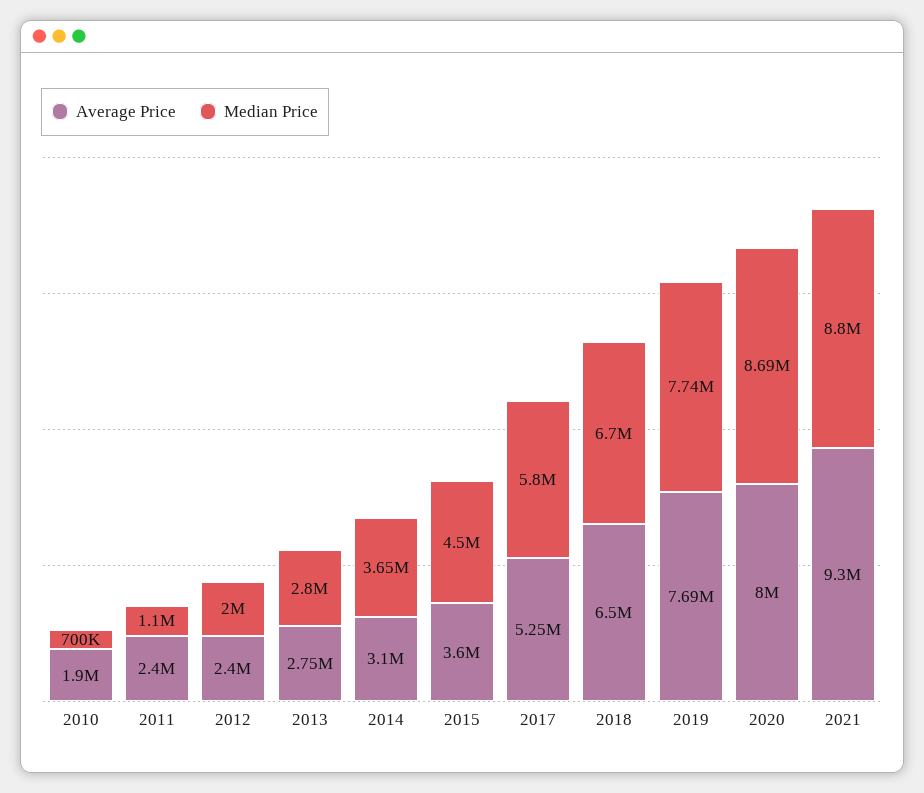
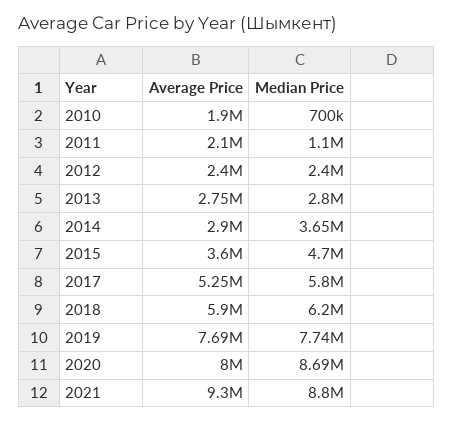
Average Price, 2011: 2400000 -> 2100000
Median Price, 2012: 2000000 -> 2400000
Average Price, 2014: 3100000 -> 2900000
Median Price, 2015: 4500000 -> 4700000
Average Price, 2018: 6500000 -> 5900000
Median Price, 2018: 6700000 -> 6200000

